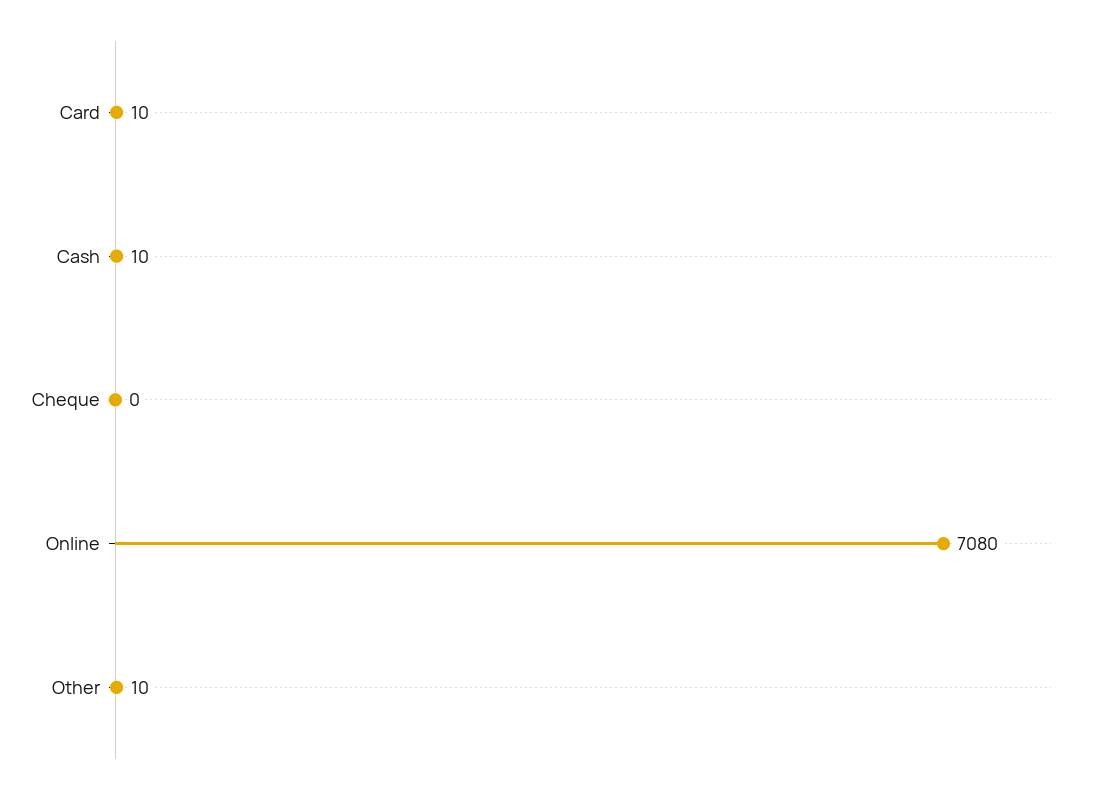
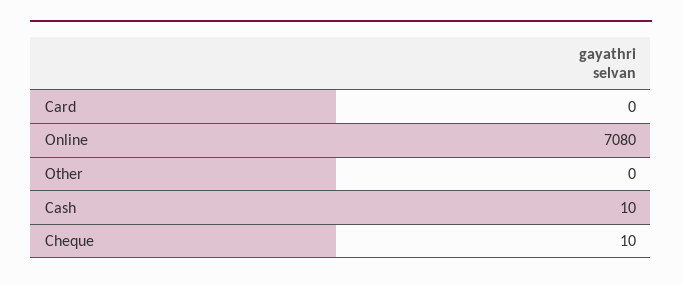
Card: 10 -> 0
Cheque: 0 -> 10
Other: 10 -> 0

